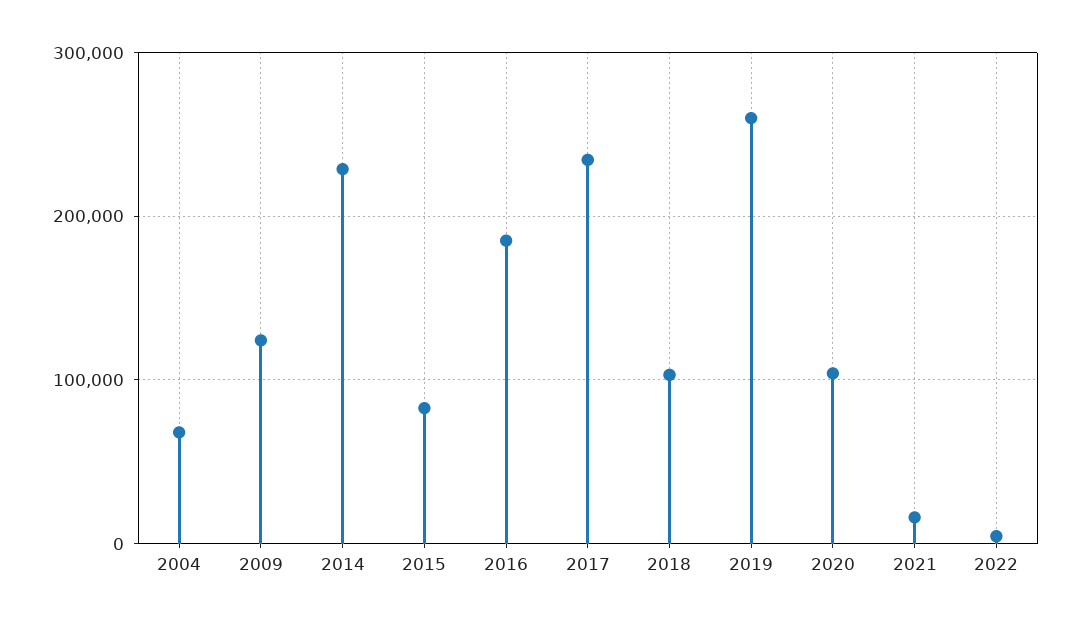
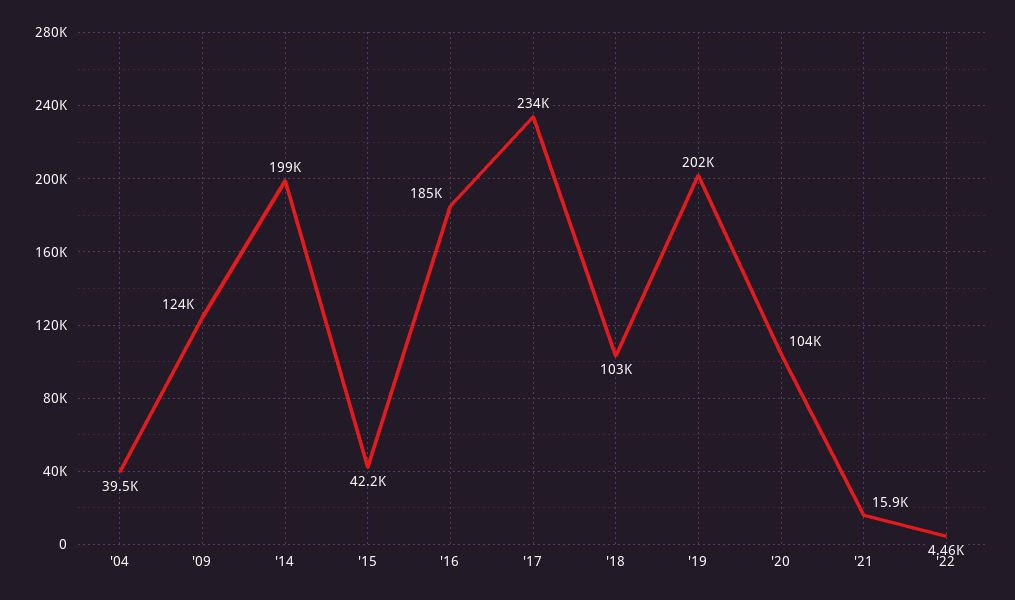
2004: 70000 -> 39500
2014: 230000 -> 199000
2015: 80000 -> 42200
2019: 260000 -> 202000

